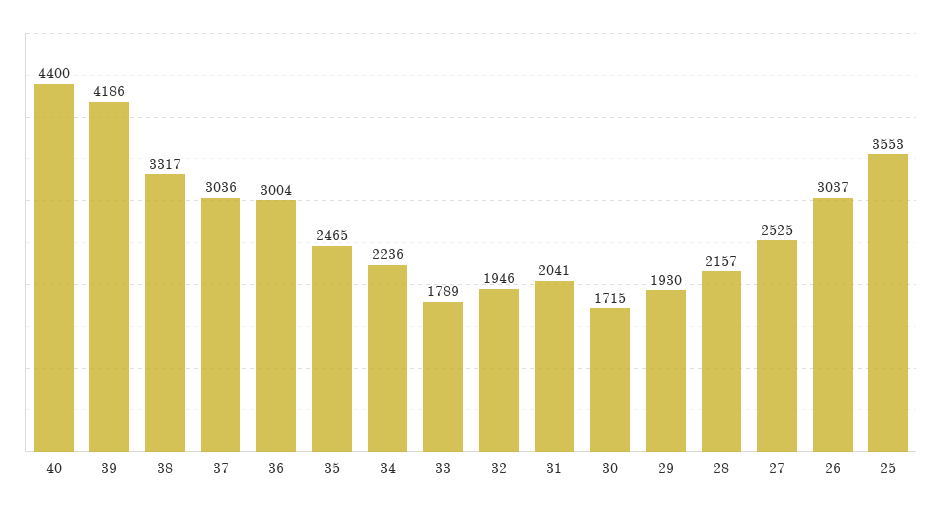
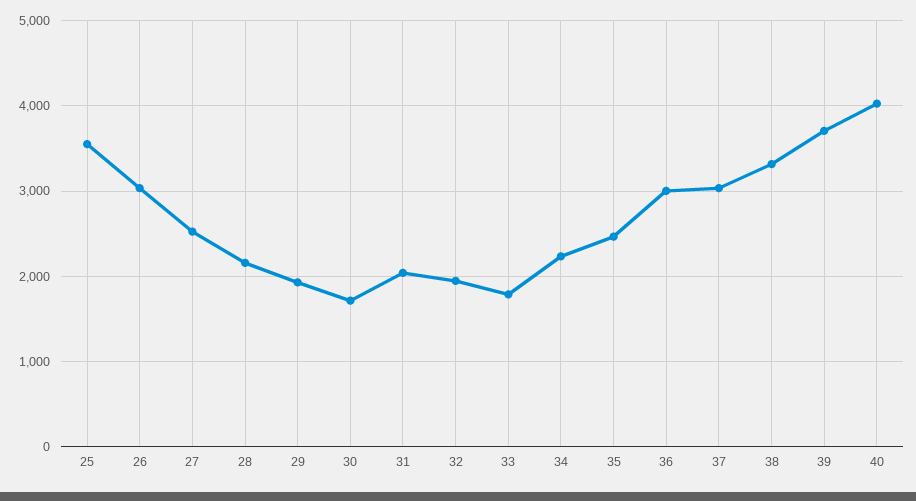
40: 4400 -> 4000
39: 4186 -> 3700

